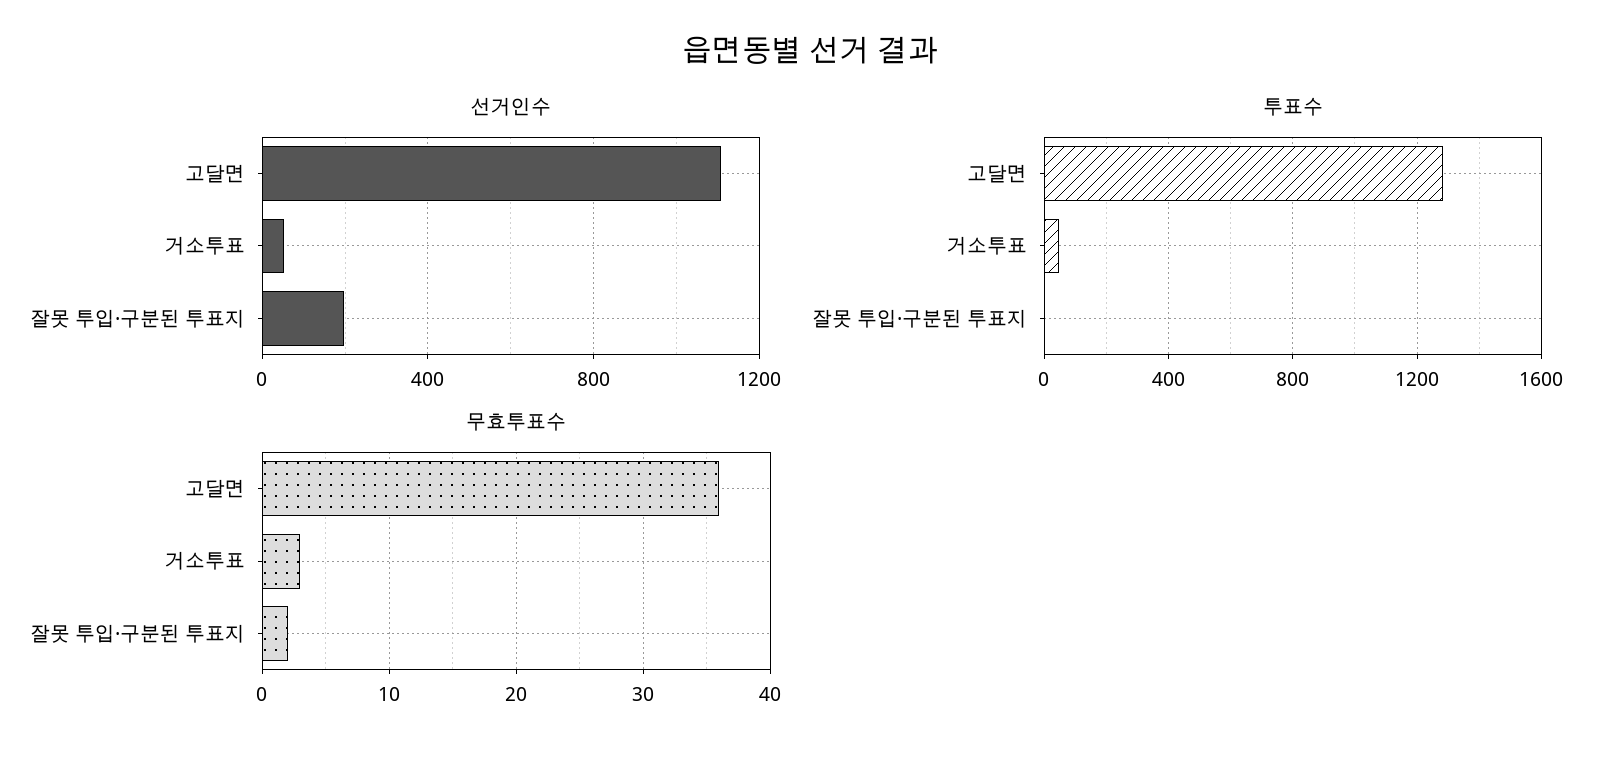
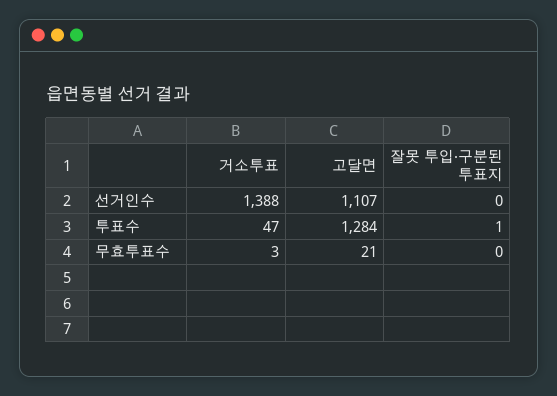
선거인수, 거소투표: 50 -> 1388
선거인수, 잘못 투입·구분된 투표지: 200 -> 0
무효투표수, 고달면: 36 -> 21
무효투표수, 잘못 투입·구분된 투표지: 2 -> 0

